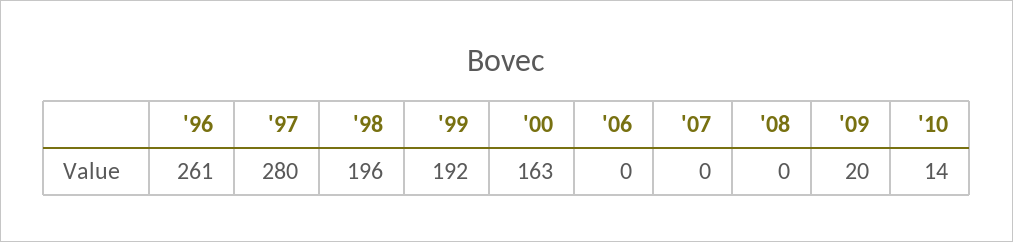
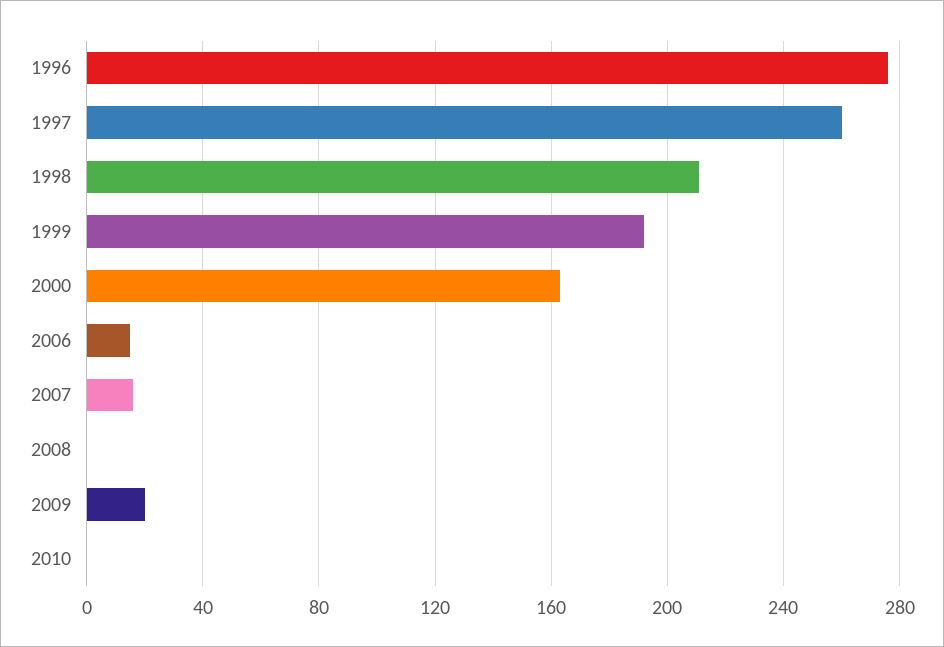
'96: 261 -> 275
'97: 280 -> 260
'98: 196 -> 210
'06: 0 -> 15
'07: 0 -> 15
'10: 14 -> 0

